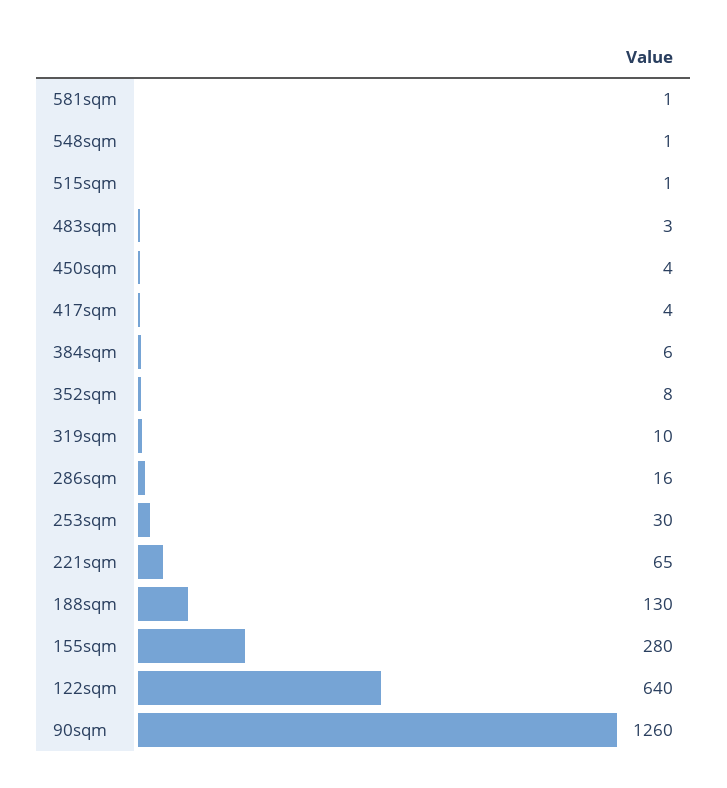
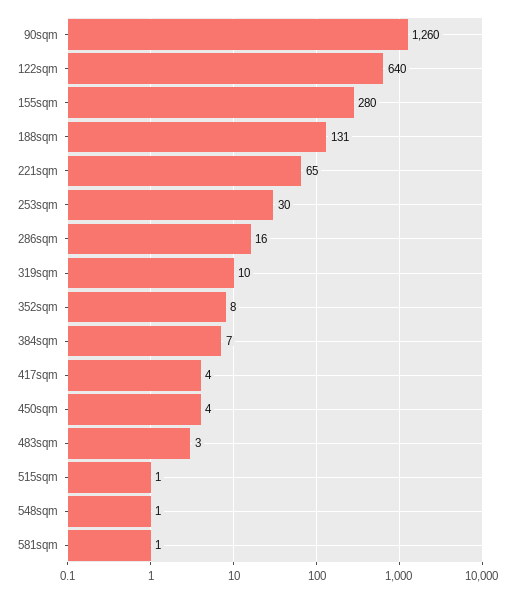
384sqm: 6 -> 7
188sqm: 130 -> 131

